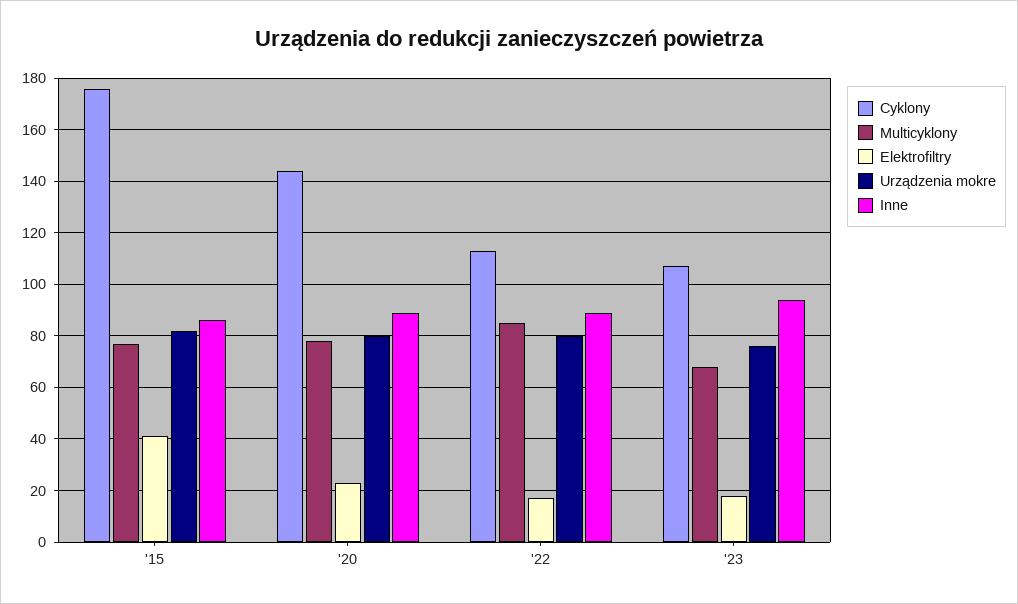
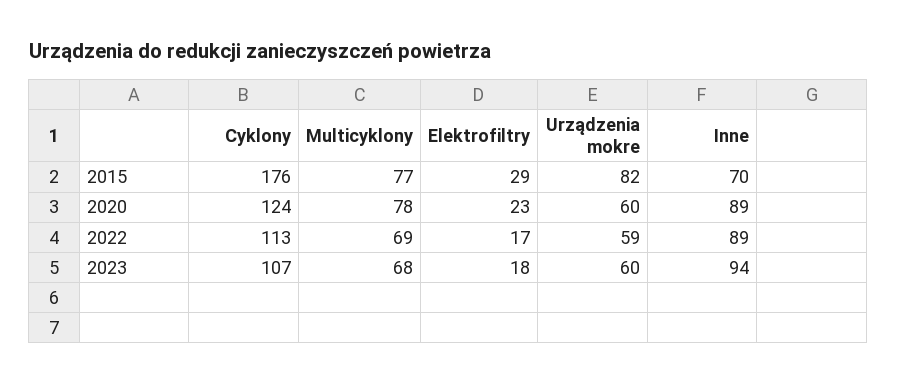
Elektrofiltry, '15: 40 -> 29
Inne, '15: 85 -> 70
Cyklony, '20: 145 -> 124
Urządzenia mokre, '20: 80 -> 60
Multicyklony, '22: 85 -> 69
Urządzenia mokre, '22: 80 -> 59
Urządzenia mokre, '23: 75 -> 60

